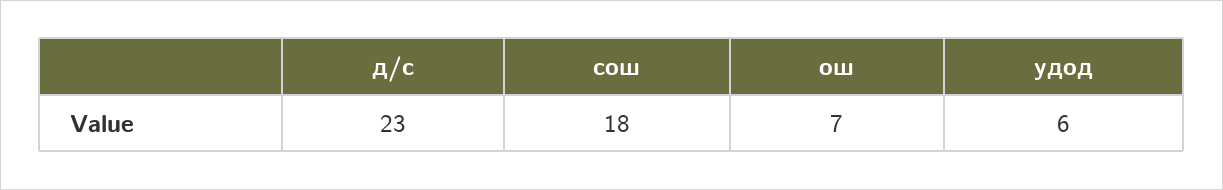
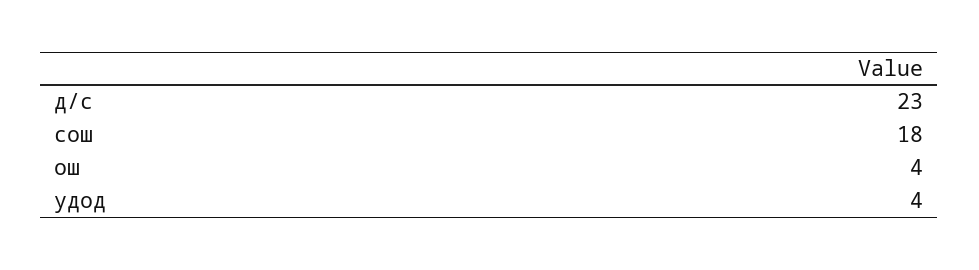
ош: 7 -> 4
удод: 6 -> 4

